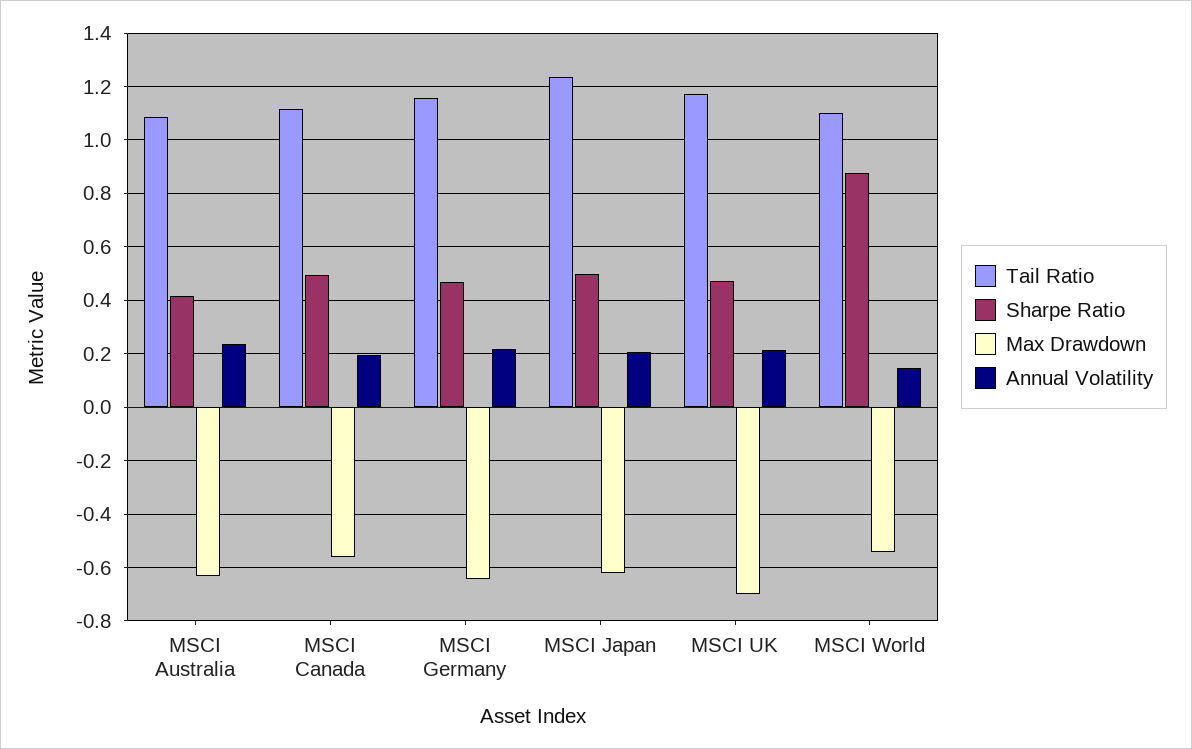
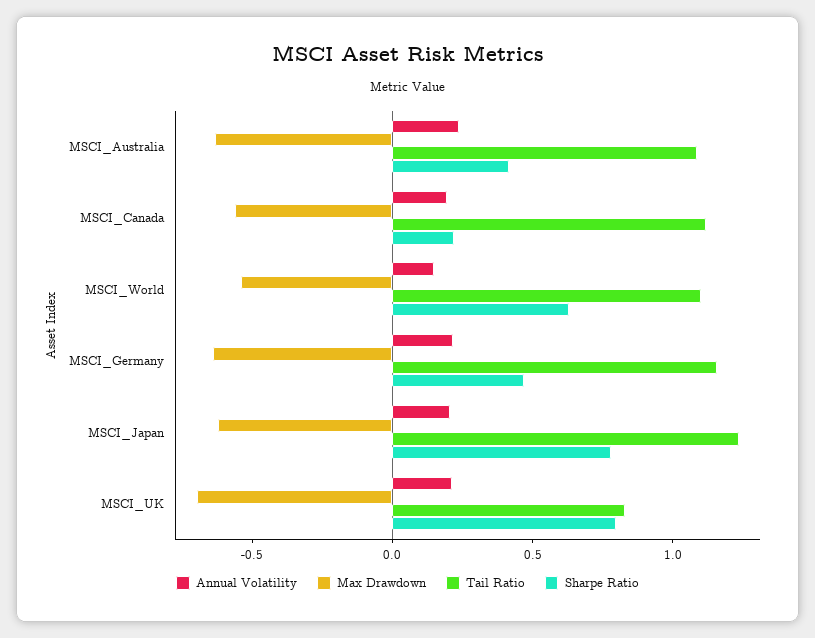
Sharpe Ratio, MSCI Canada: 0.5 -> 0.2
Sharpe Ratio, MSCI Japan: 0.5 -> 0.8
Tail Ratio, MSCI UK: 1.175 -> 0.8
Sharpe Ratio, MSCI UK: 0.475 -> 0.8
Sharpe Ratio, MSCI World: 0.875 -> 0.6

